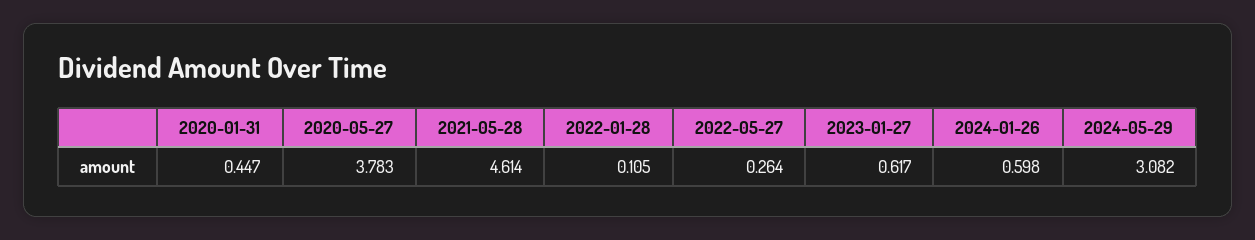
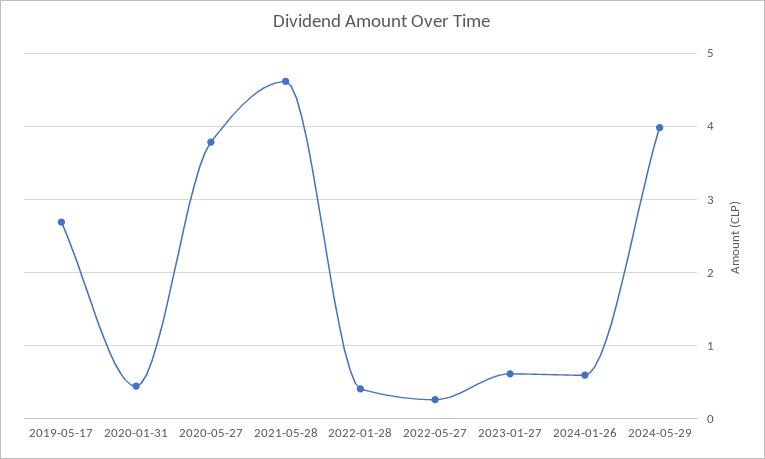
2022-01-28: 0.105 -> 0.4
2024-05-29: 3.082 -> 4
2019-05-17: none -> 2.7

